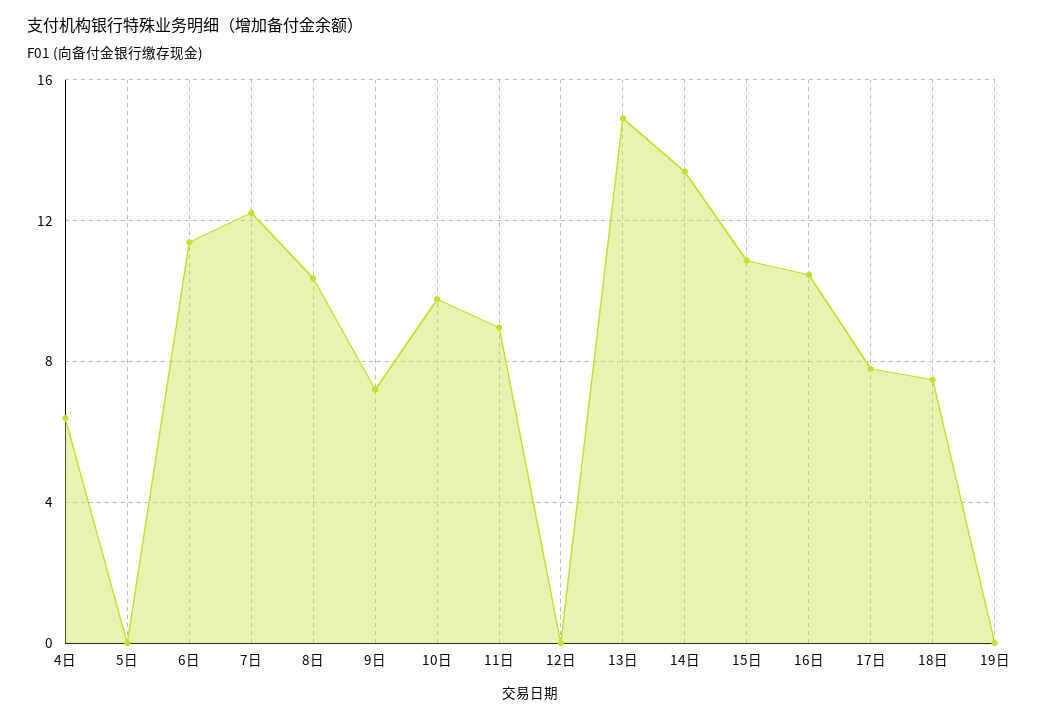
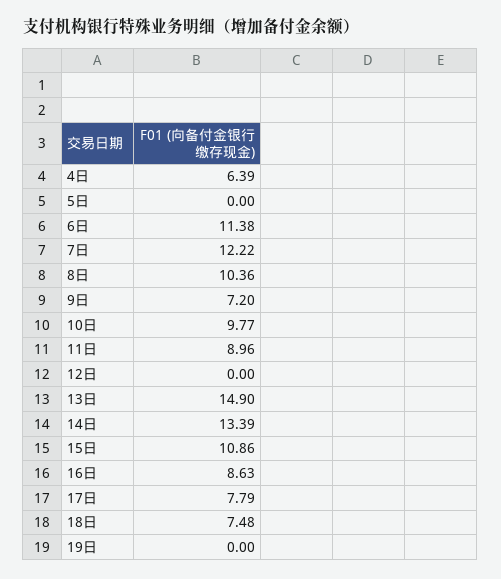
16日: 10.5 -> 8.63

